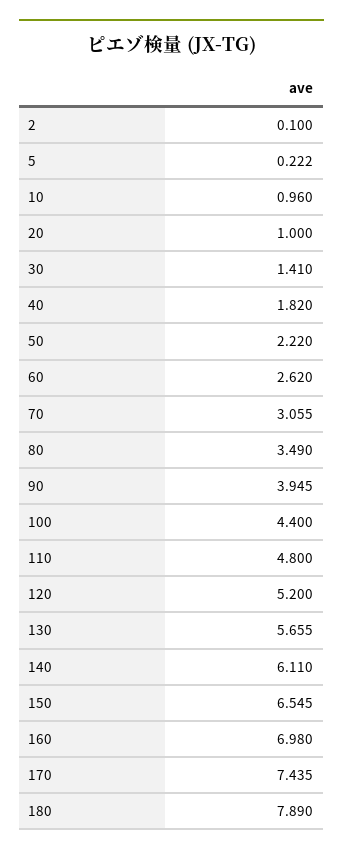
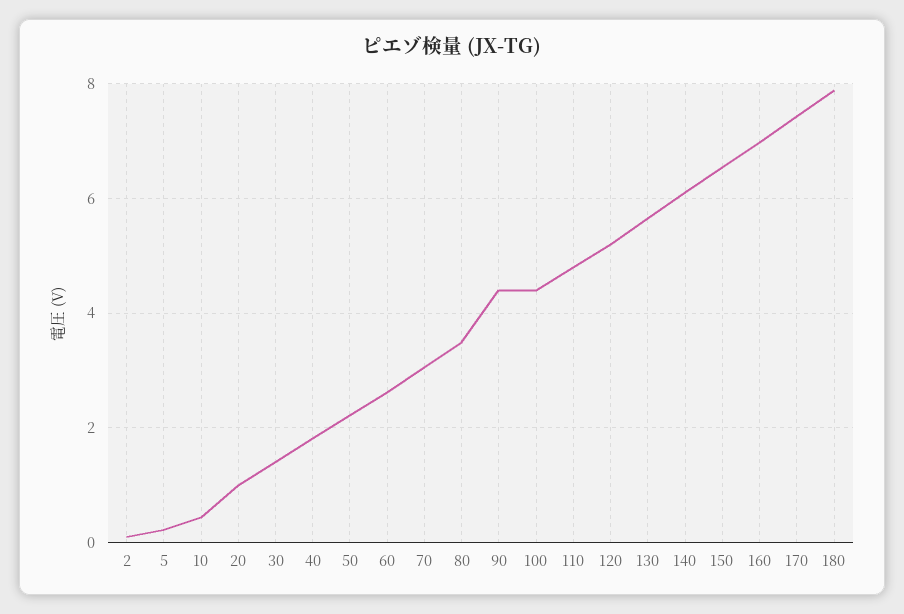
10: 0.96 -> 0.4
90: 3.945 -> 4.4

